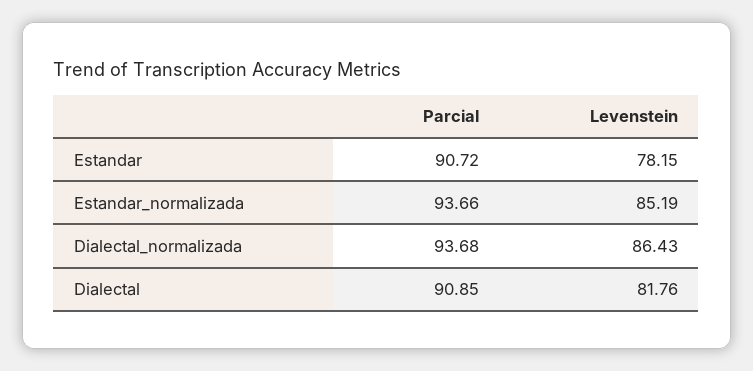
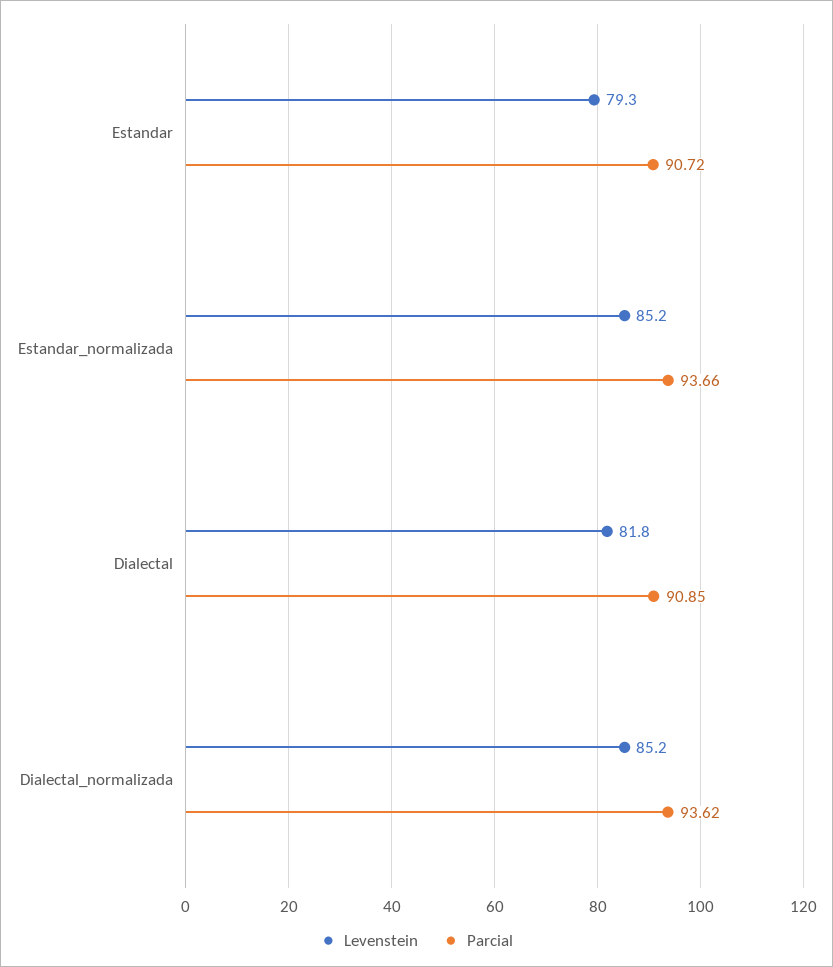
Levenstein, Estandar: 78.15 -> 79.3
Parcial, Dialectal_normalizada: 93.68 -> 93.62
Levenstein, Dialectal_normalizada: 86.43 -> 85.2

